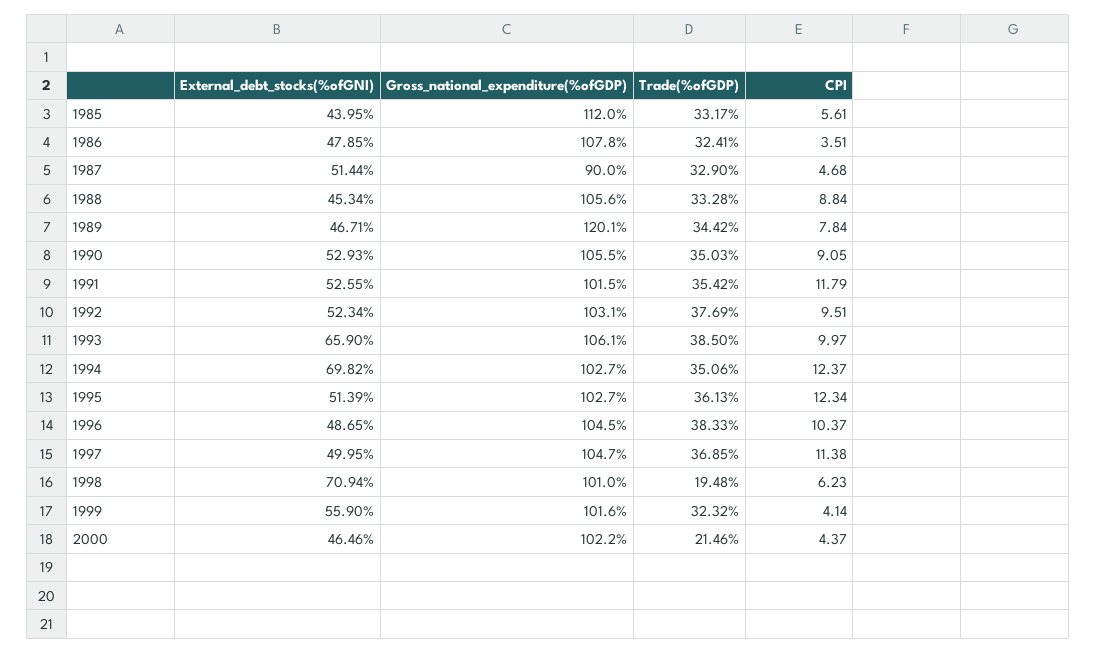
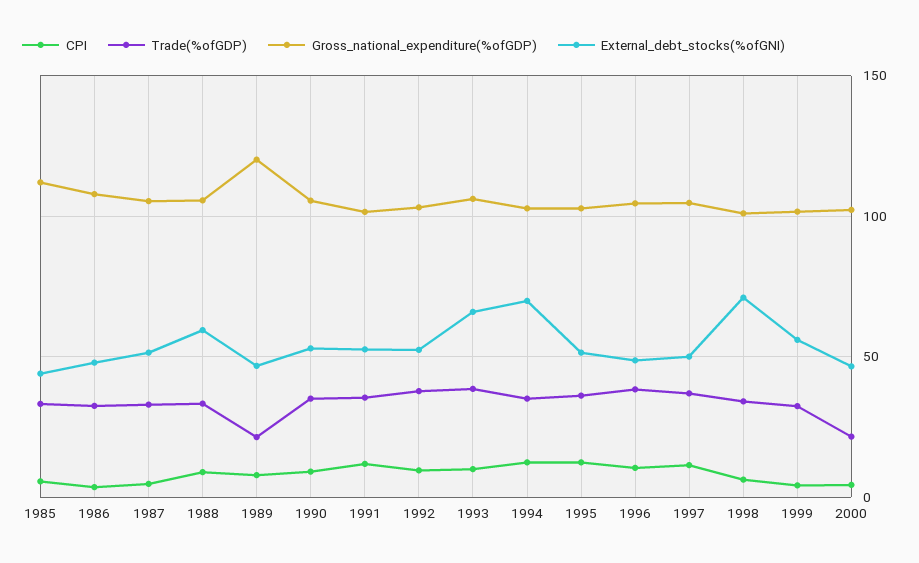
Gross_national_expenditure(%ofGDP), 1987: 90 -> 105
External_debt_stocks(%ofGNI), 1988: 45.34 -> 60
Trade(%ofGDP), 1989: 34.42 -> 20
Trade(%ofGDP), 1998: 19.48 -> 35

